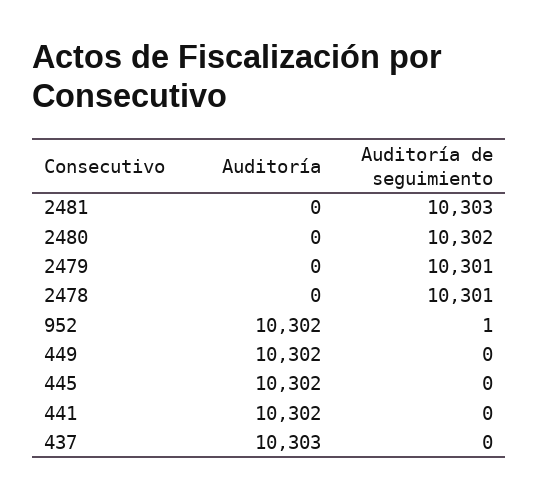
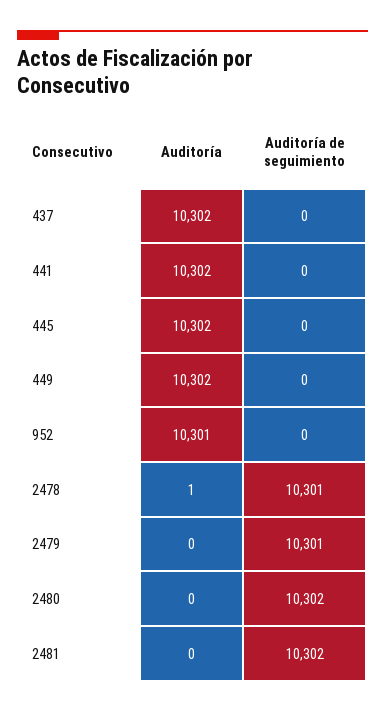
Auditoría de seguimiento, 2481: 10303 -> 10302
Auditoría, 2478: 0 -> 1
Auditoría, 952: 10302 -> 10301
Auditoría de seguimiento, 952: 1 -> 0
Auditoría, 437: 10303 -> 10302

